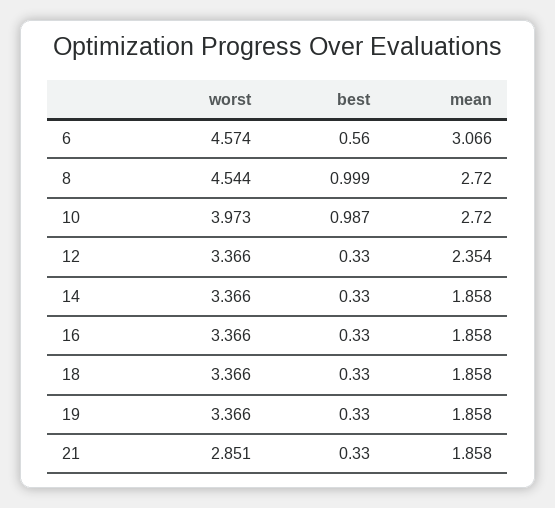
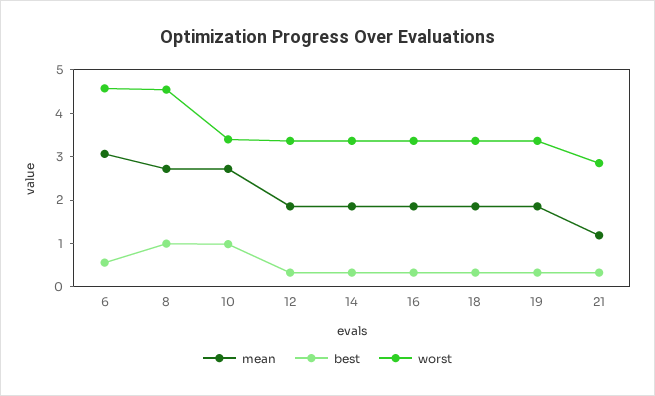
worst, 10: 3.973 -> 3.4
mean, 12: 2.354 -> 1.8
mean, 21: 1.858 -> 1.2

